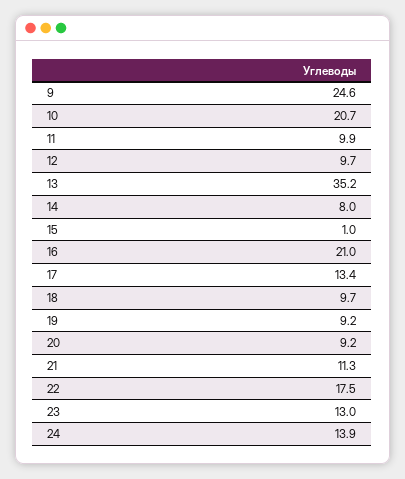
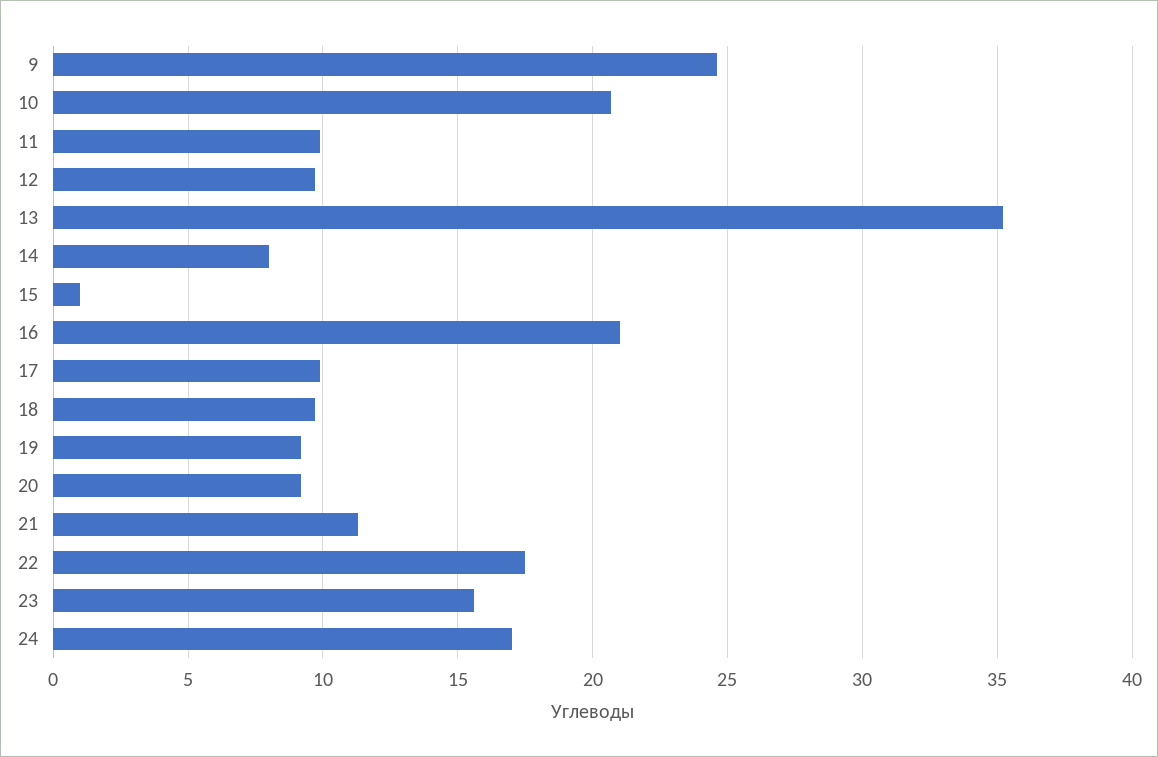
17: 13.4 -> 10
23: 13 -> 15.5
24: 13.9 -> 17

